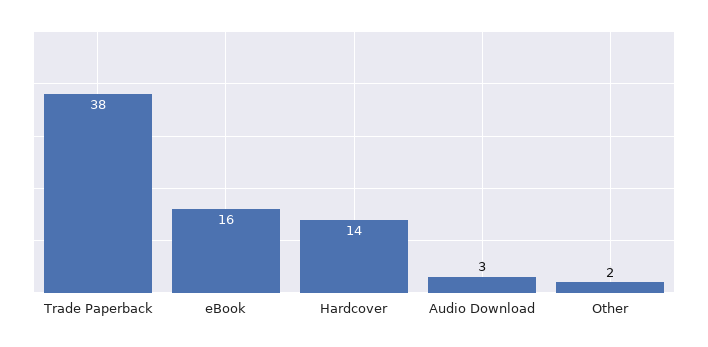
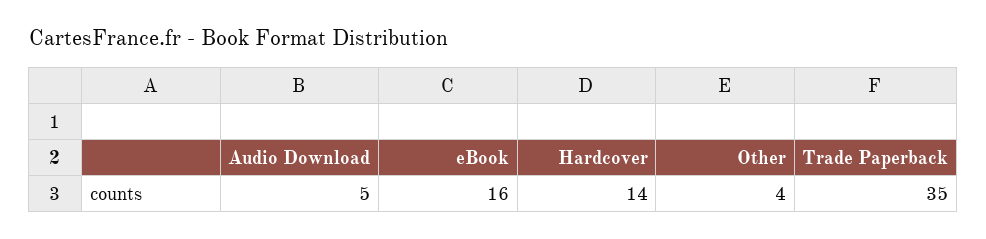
Trade Paperback: 38 -> 35
Audio Download: 3 -> 5
Other: 2 -> 4

